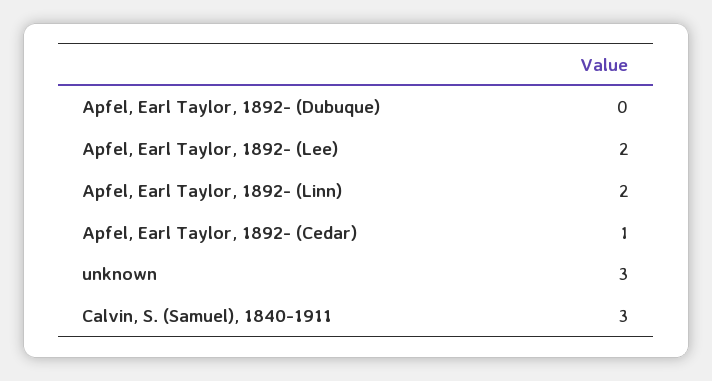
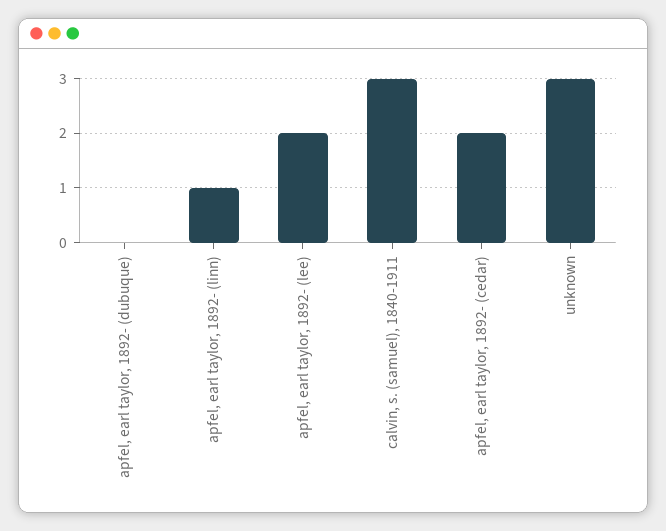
Apfel, Earl Taylor, 1892- (Linn): 2 -> 1
Apfel, Earl Taylor, 1892- (Cedar): 1 -> 2

